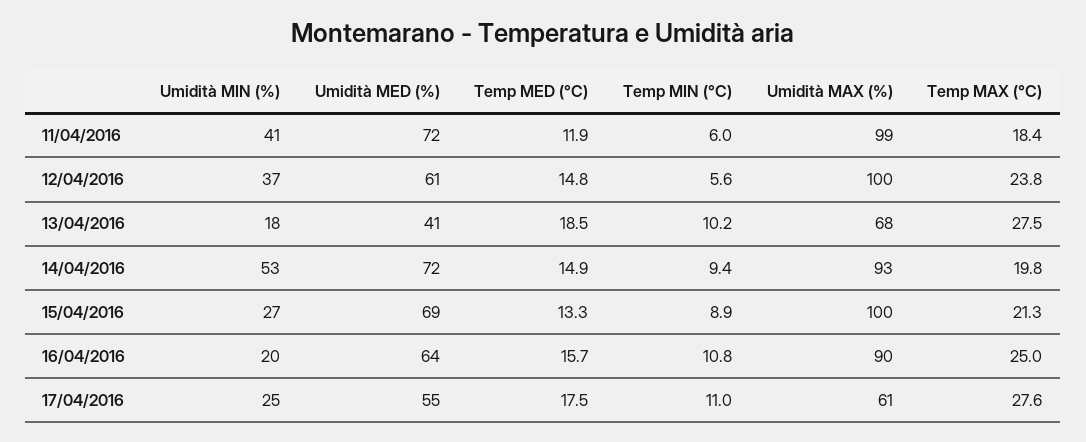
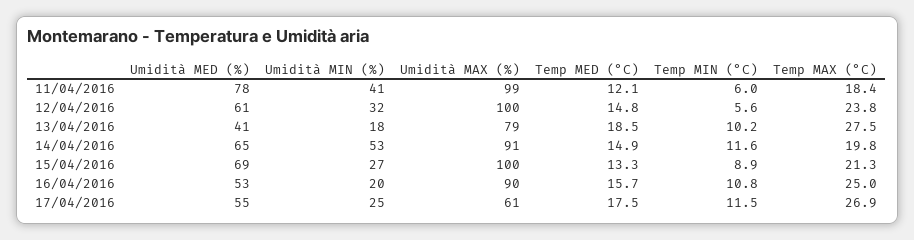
Umidità MED (%), 11/04/2016: 72 -> 78
Temp MED (°C), 11/04/2016: 11.9 -> 12.1
Umidità MIN (%), 12/04/2016: 37 -> 32
Umidità MAX (%), 13/04/2016: 68 -> 79
Umidità MED (%), 14/04/2016: 72 -> 65
Temp MIN (°C), 14/04/2016: 9.4 -> 11.6
Umidità MAX (%), 14/04/2016: 93 -> 91
Umidità MED (%), 16/04/2016: 64 -> 53
Temp MIN (°C), 17/04/2016: 11 -> 11.5
Temp MAX (°C), 17/04/2016: 27.6 -> 26.9

